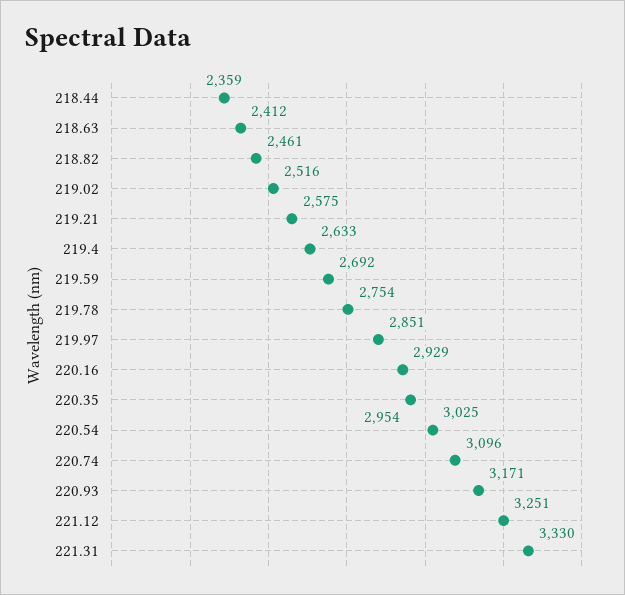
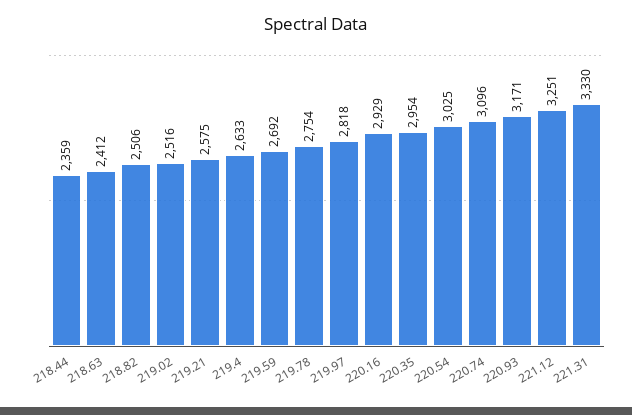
218.82: 2461 -> 2506
219.97: 2851 -> 2818

